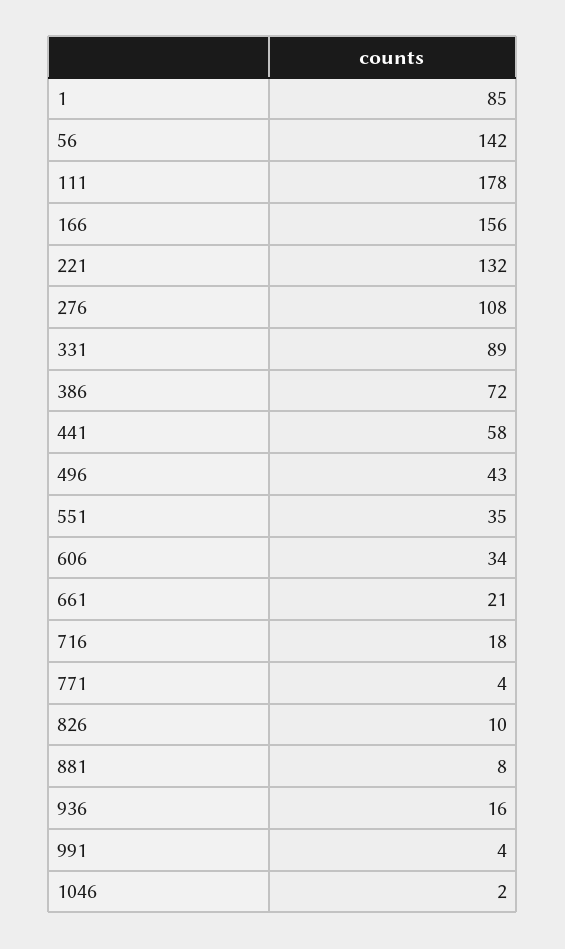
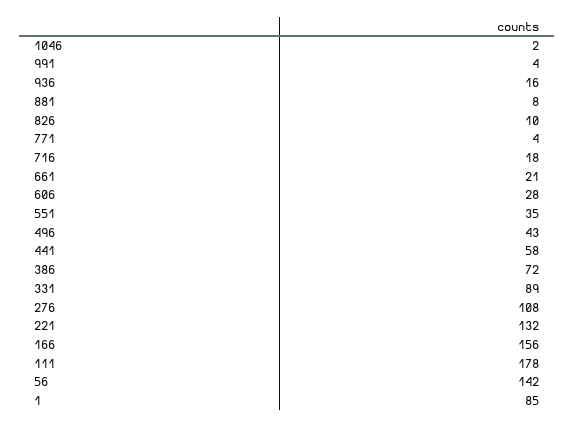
606: 34 -> 28

